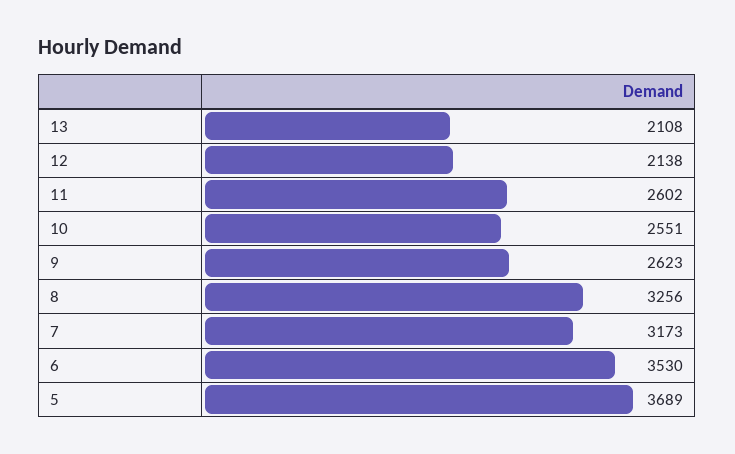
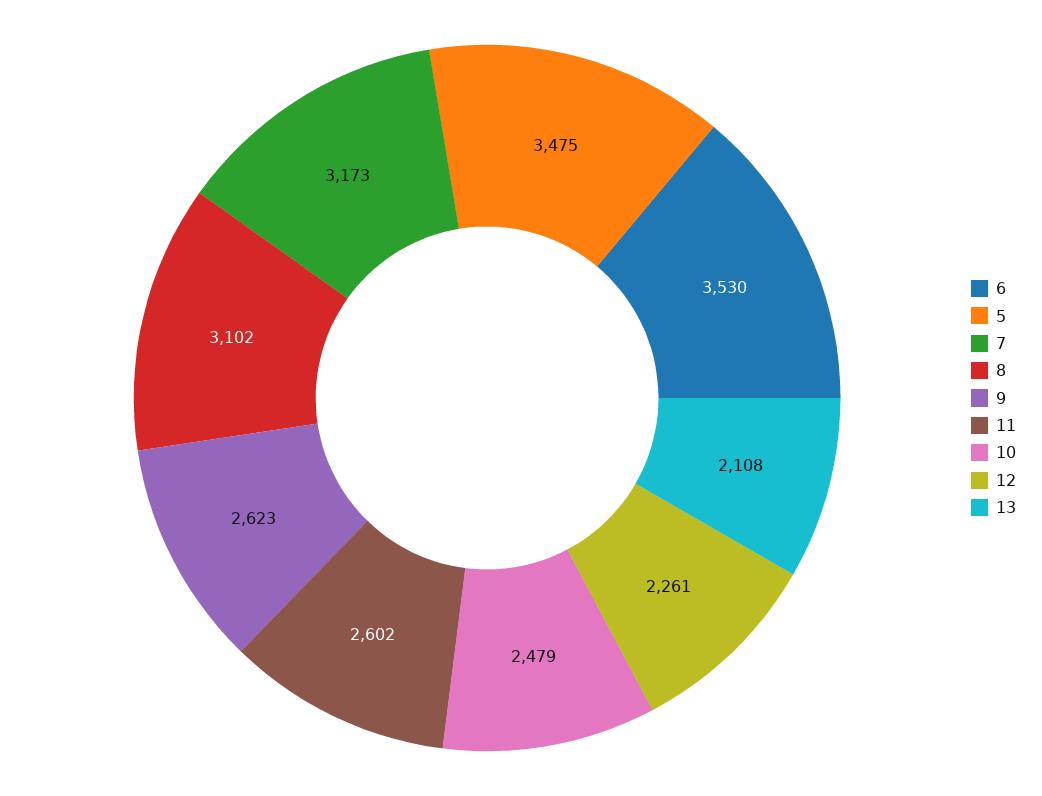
12: 2138 -> 2261
10: 2551 -> 2479
8: 3256 -> 3102
5: 3689 -> 3475

